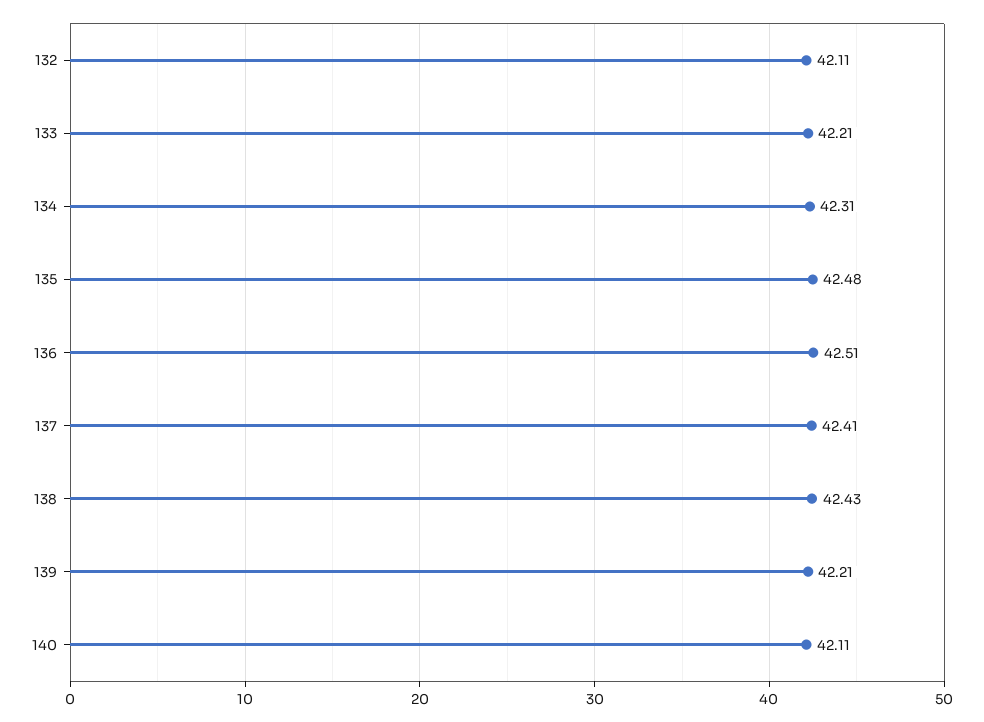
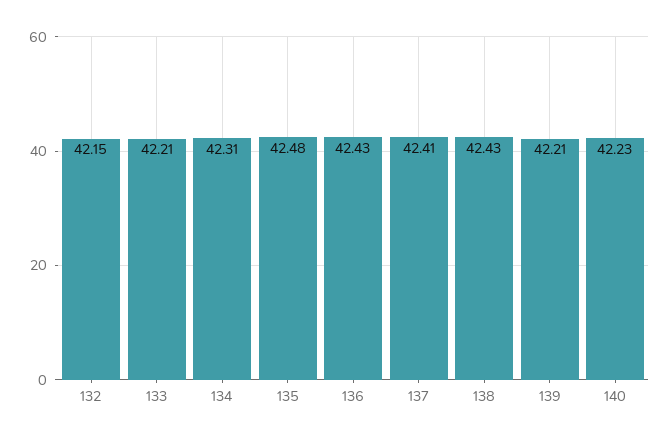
132: 42.11 -> 42.15
136: 42.51 -> 42.43
140: 42.11 -> 42.23

